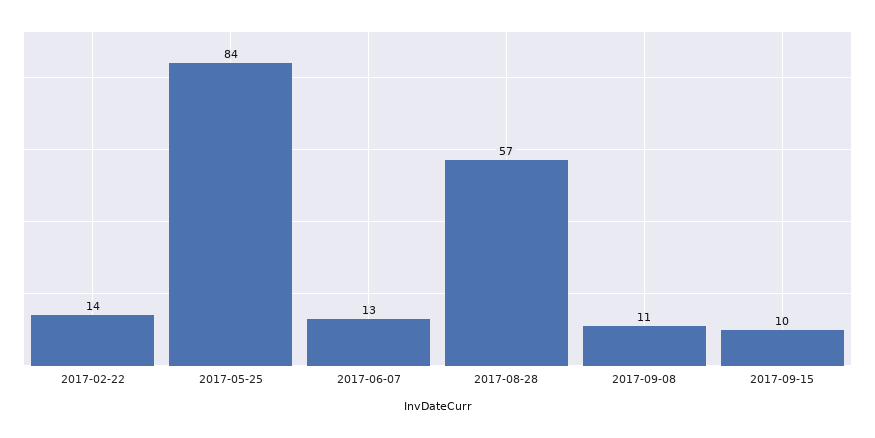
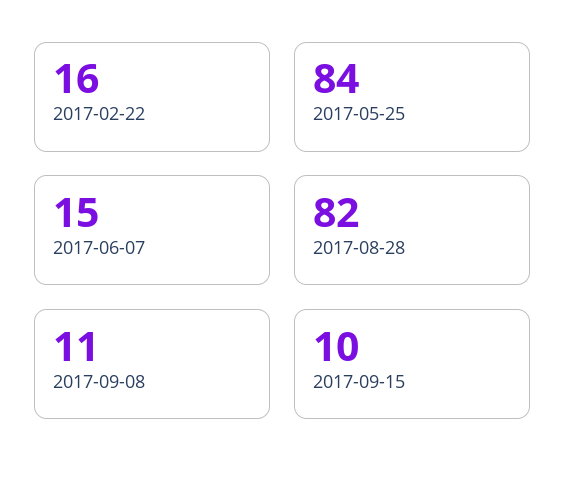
2017-02-22: 14 -> 16
2017-06-07: 13 -> 15
2017-08-28: 57 -> 82

